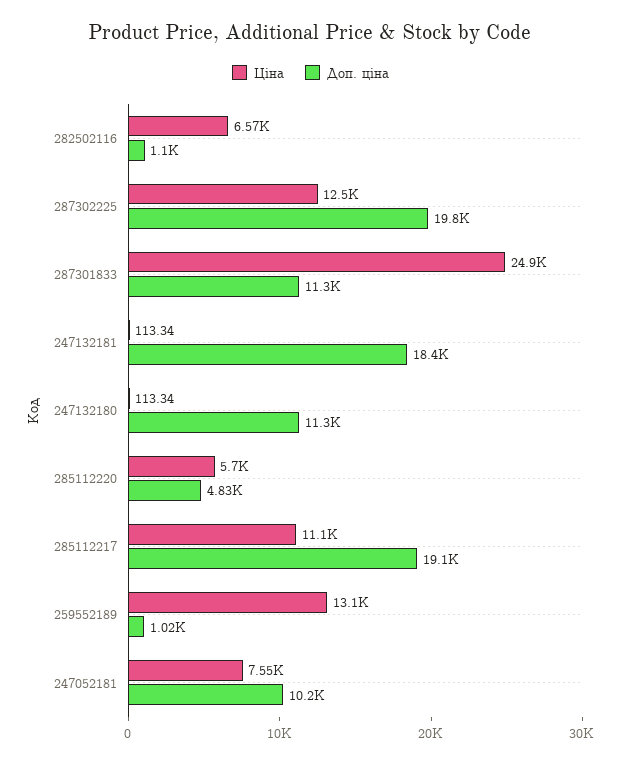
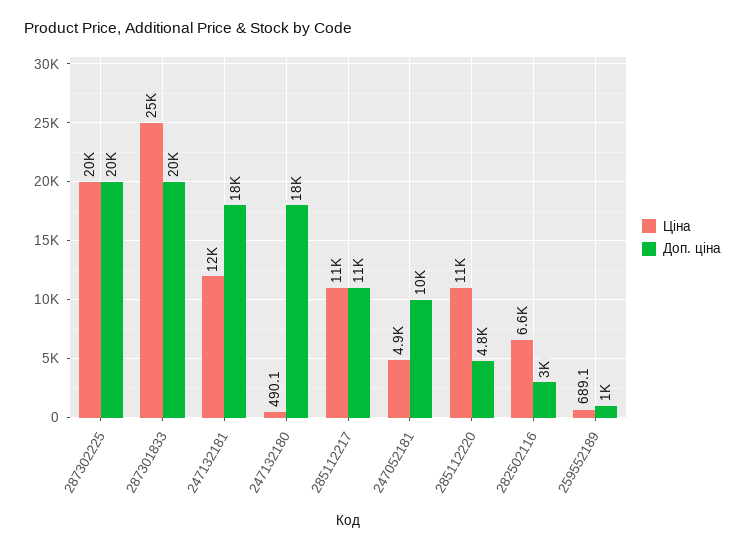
Доп. ціна, 282502116: 1100 -> 3000
Ціна, 287302225: 12500 -> 20000
Доп. ціна, 287301833: 11300 -> 20000
Ціна, 247132181: 113.34 -> 12000
Ціна, 247132180: 113.34 -> 490.1
Доп. ціна, 247132180: 11300 -> 18000
Ціна, 285112220: 5700 -> 11000
Доп. ціна, 285112217: 19100 -> 11000
Ціна, 259552189: 13100 -> 689.1
Ціна, 247052181: 7550 -> 4900

